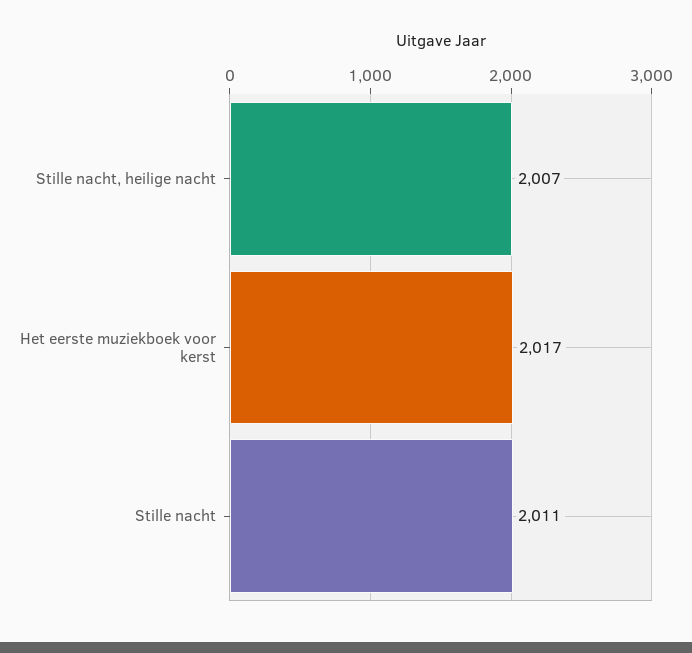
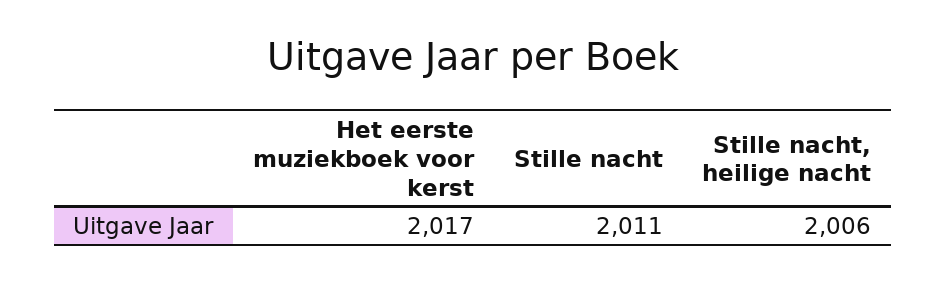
Stille nacht, heilige nacht: 2007 -> 2006

